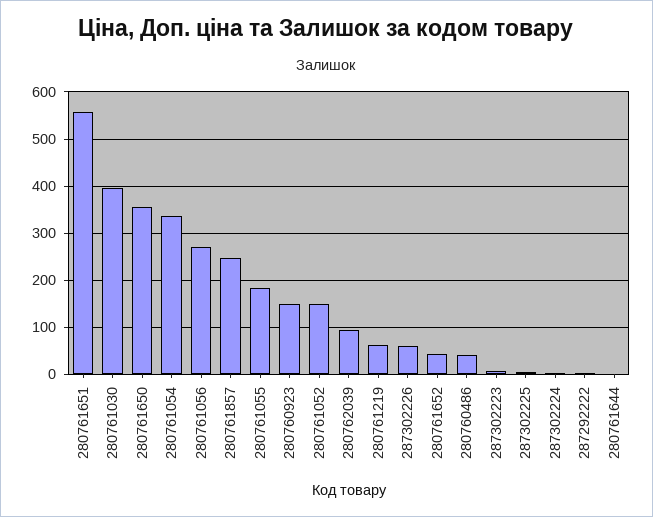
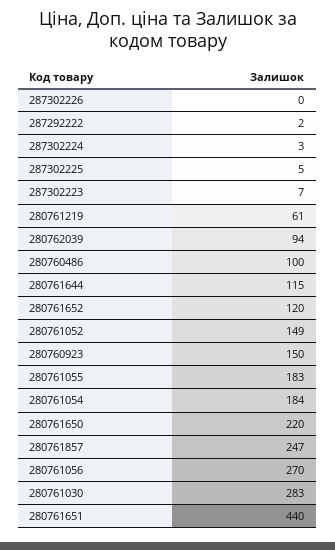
280761651: 560 -> 440
280761030: 400 -> 283
280761650: 360 -> 220
280761054: 340 -> 184
287302226: 60 -> 0
280761652: 40 -> 120
280760486: 40 -> 100
280761644: 0 -> 115

